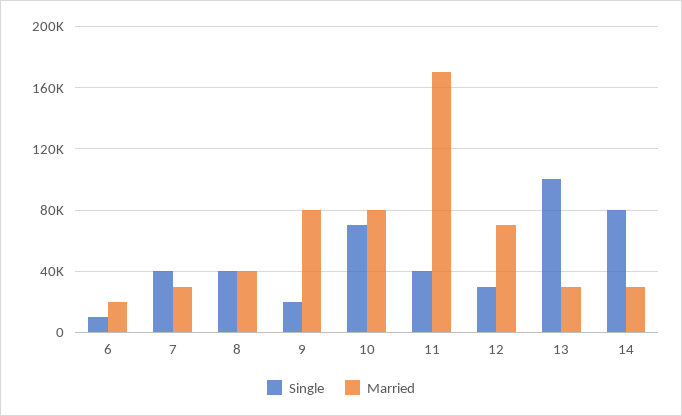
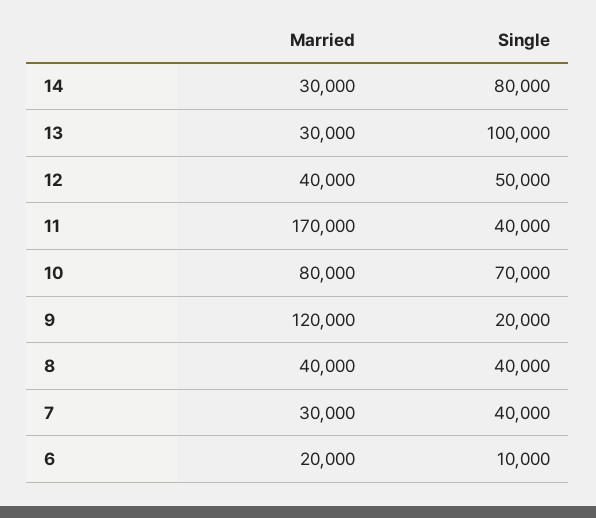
Married, 9: 80000 -> 120000
Single, 12: 30000 -> 50000
Married, 12: 70000 -> 40000

